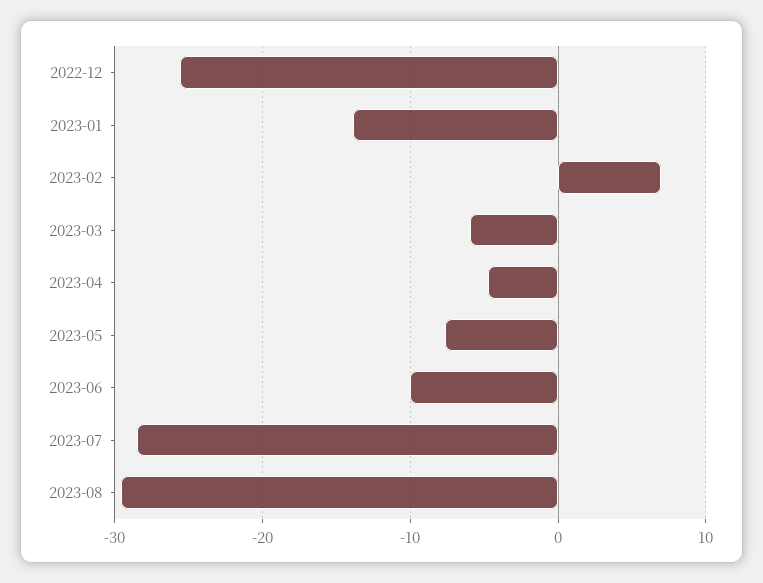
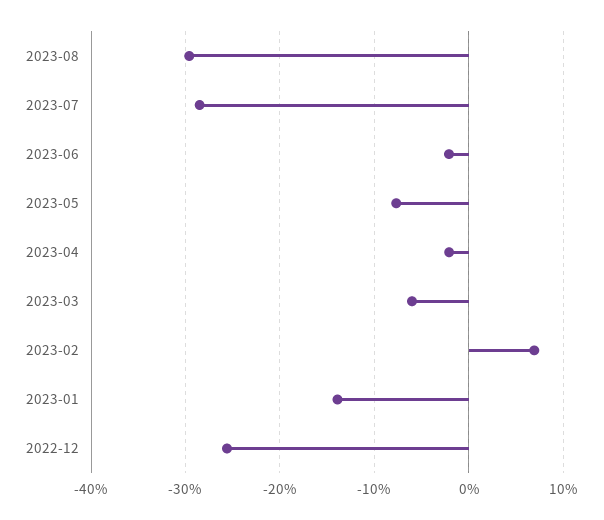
2023-04: -5 -> -2
2023-06: -10 -> -2

